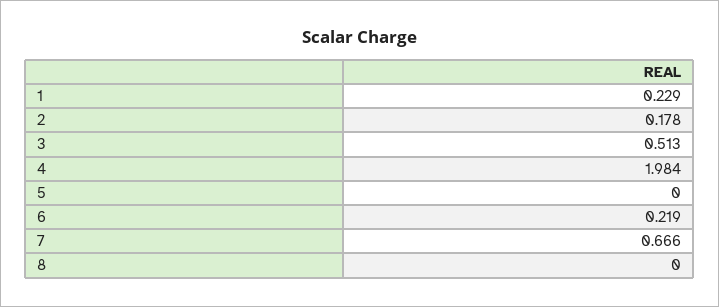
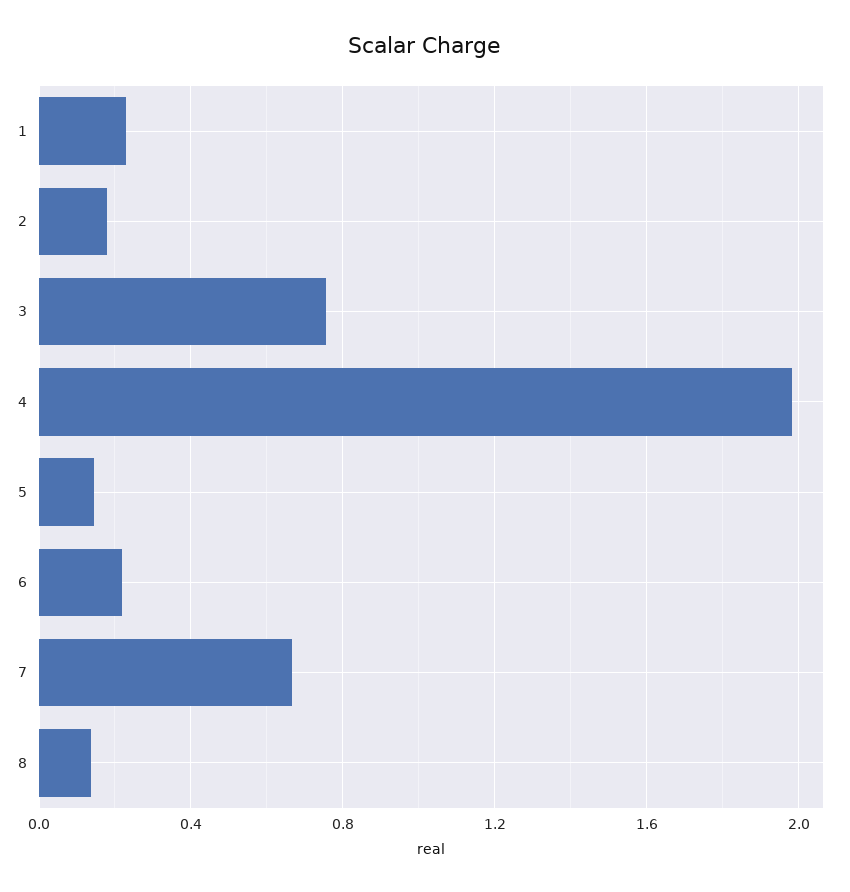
3: 0.513 -> 0.75
5: 0 -> 0.15
8: 0 -> 0.15

